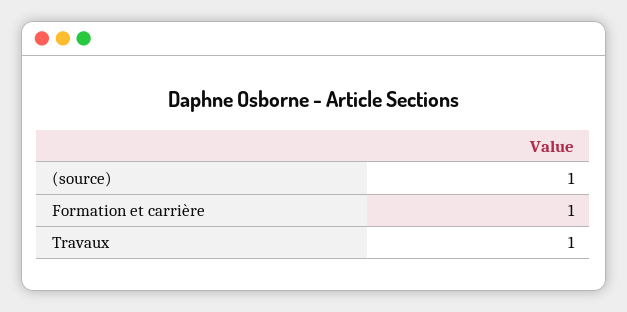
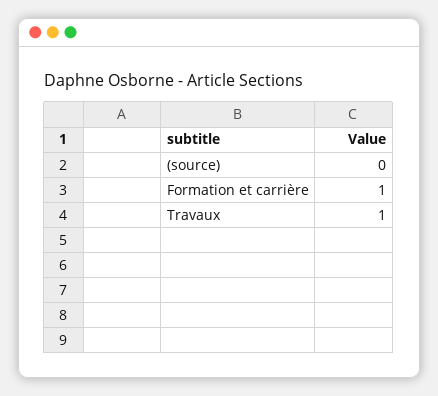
(source): 1 -> 0

